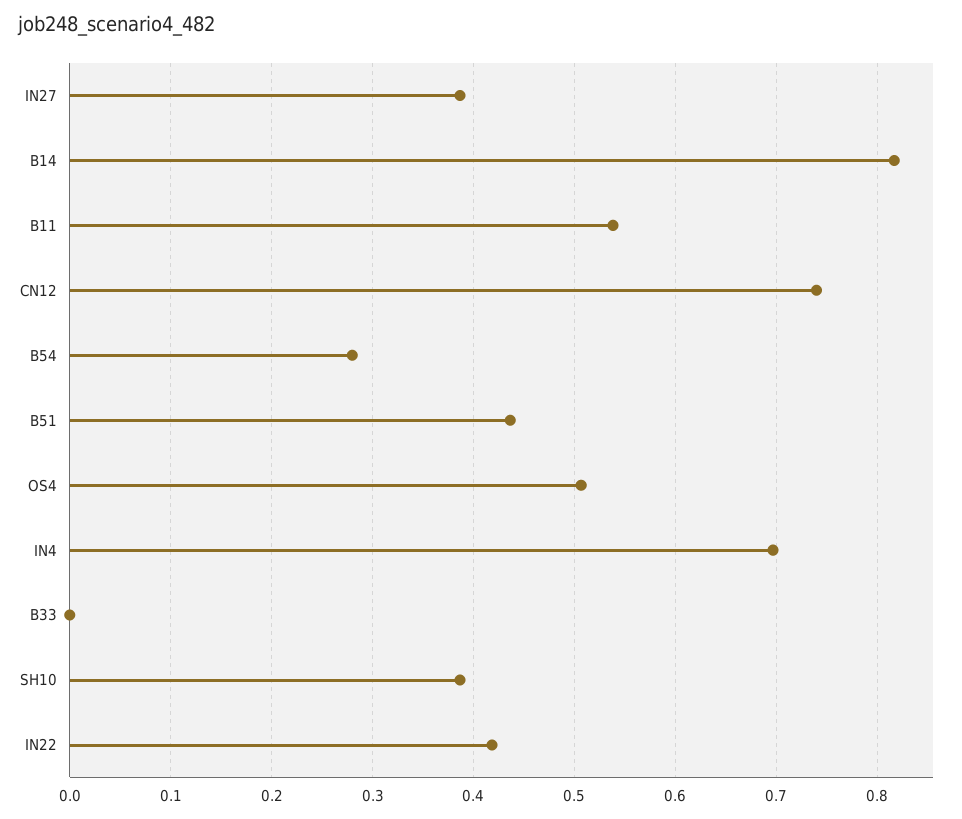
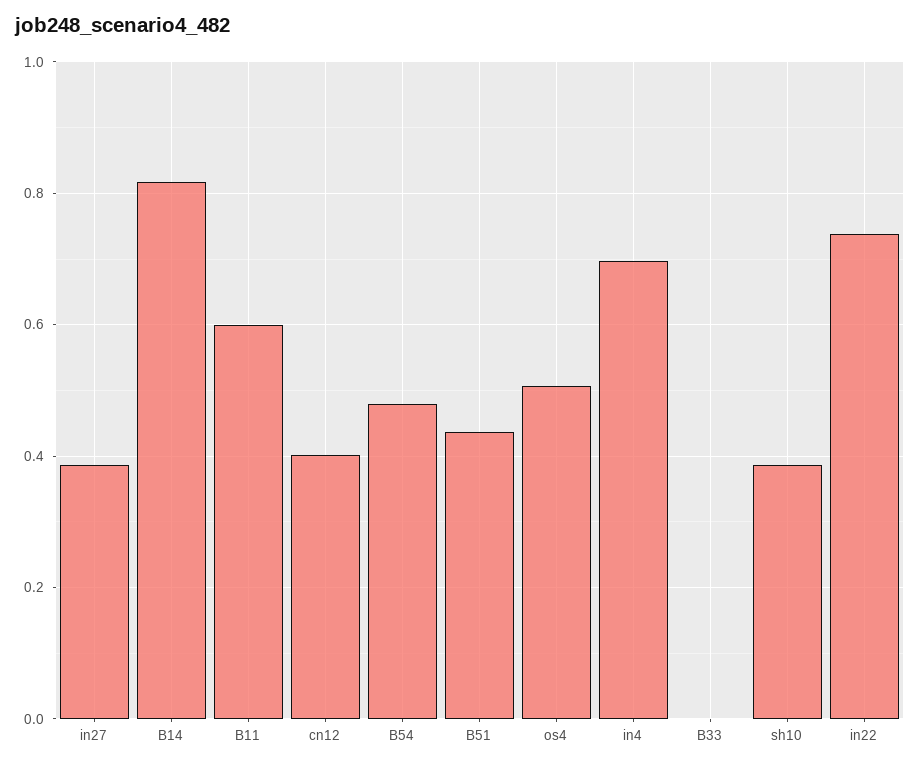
B11: 0.54 -> 0.6
CN12: 0.74 -> 0.4
B54: 0.28 -> 0.48
IN22: 0.42 -> 0.74

